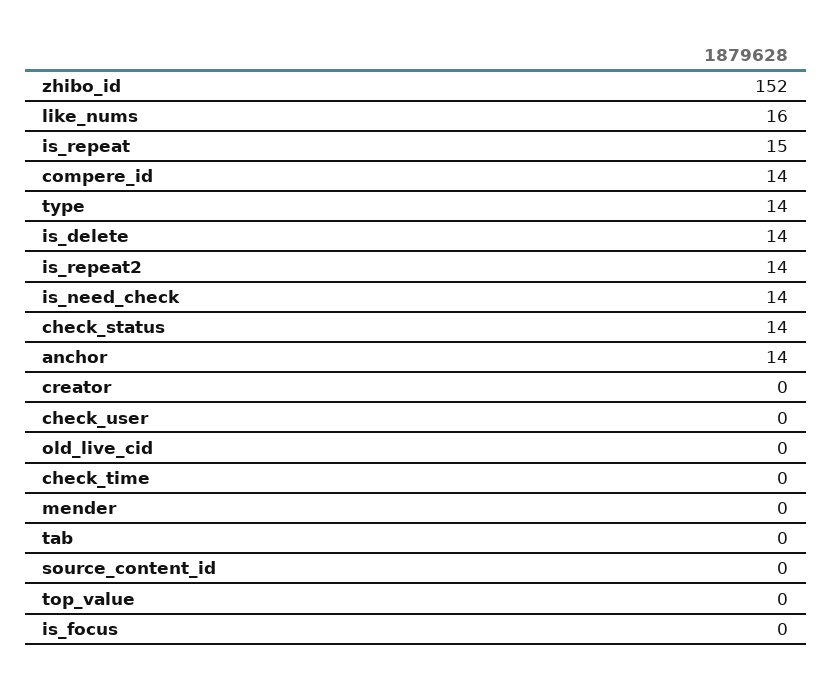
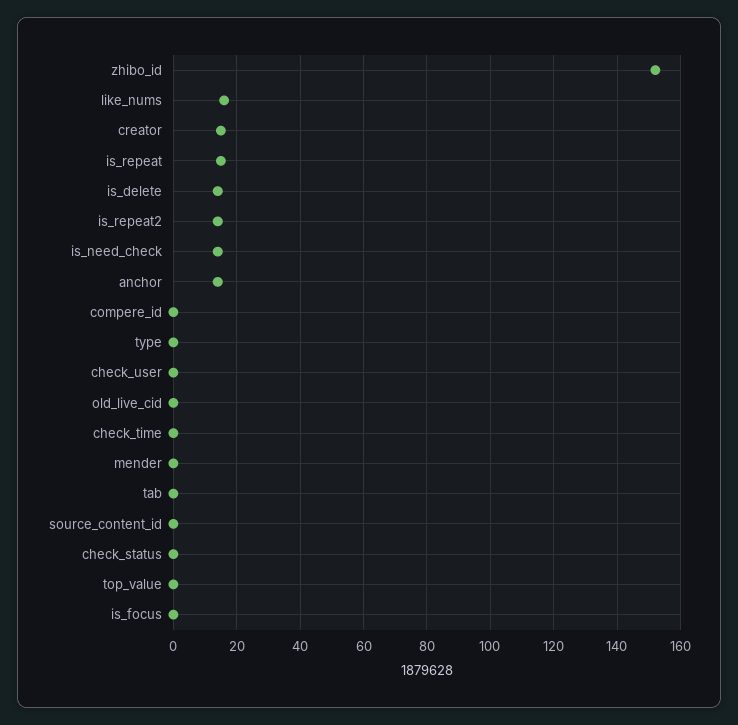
compere_id: 14 -> 0
type: 14 -> 0
check_status: 14 -> 0
creator: 0 -> 15

